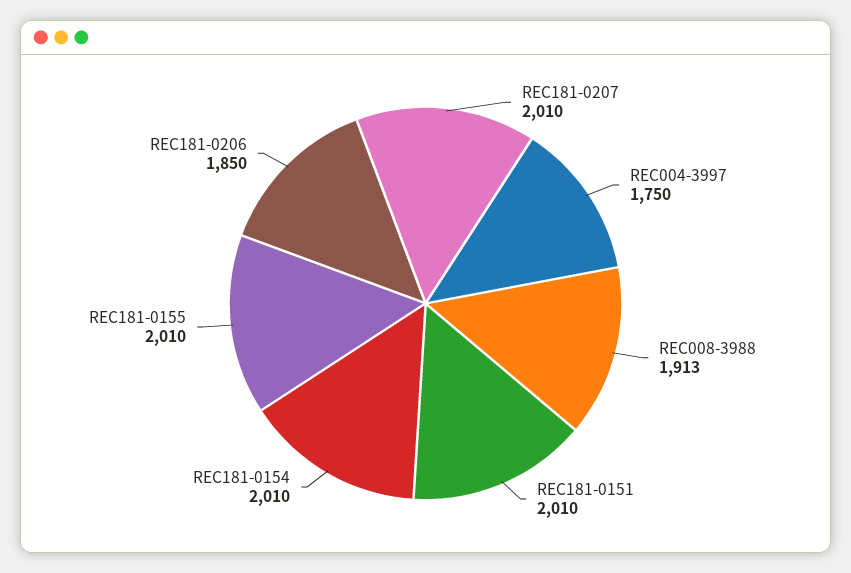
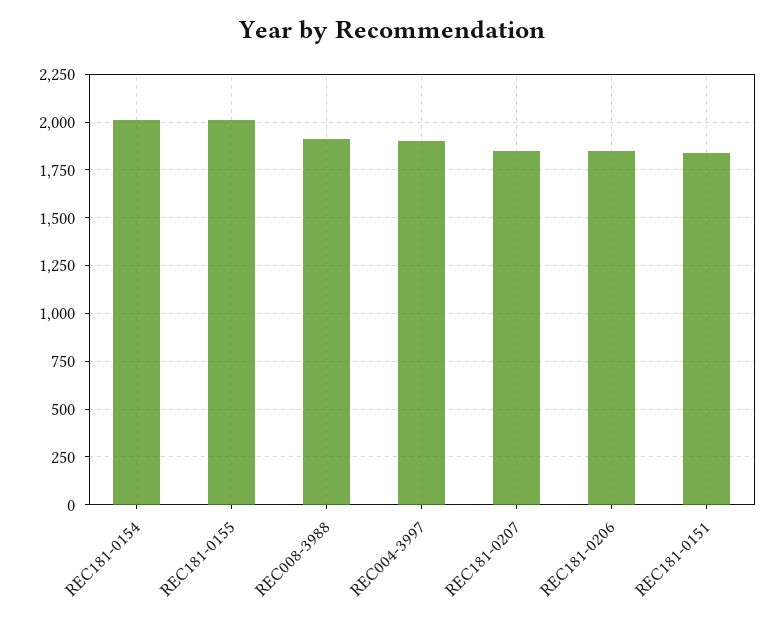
REC181-0207: 2010 -> 1850
REC004-3997: 1750 -> 1900
REC181-0151: 2010 -> 1850

